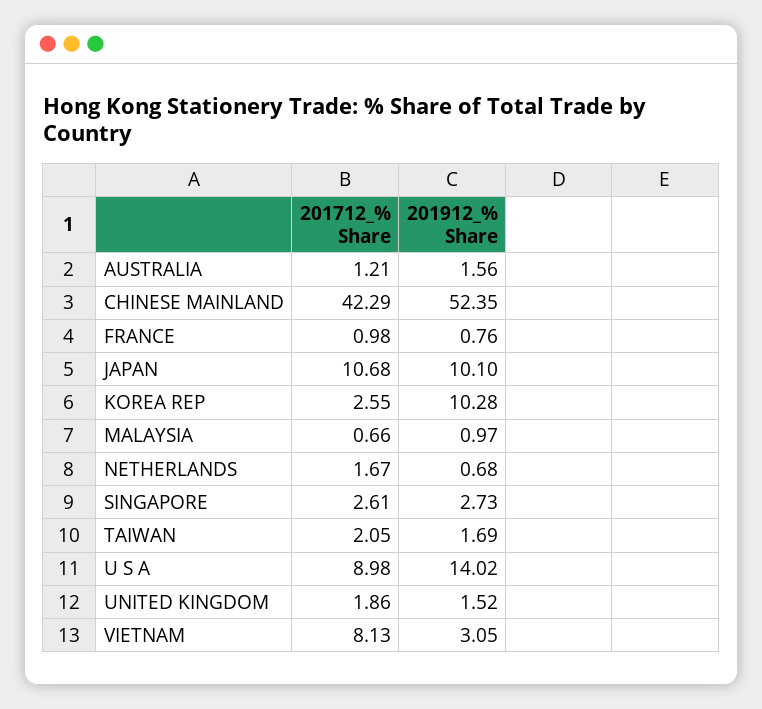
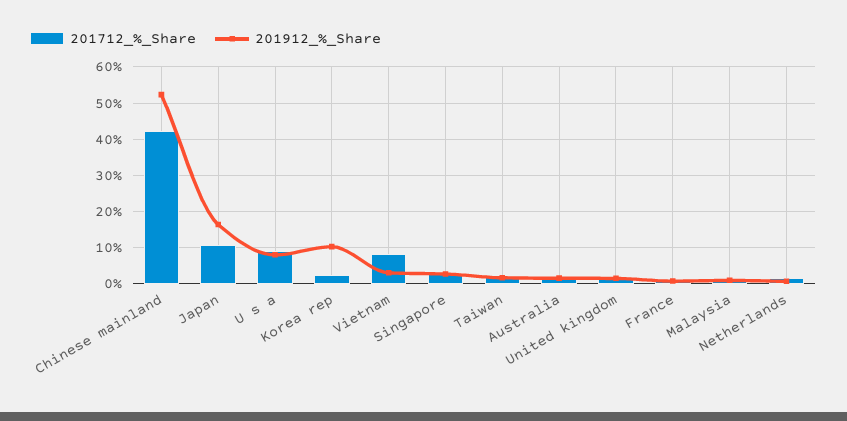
201912_% Share, JAPAN: 10.1 -> 16
201912_% Share, U S A: 14.02 -> 8

